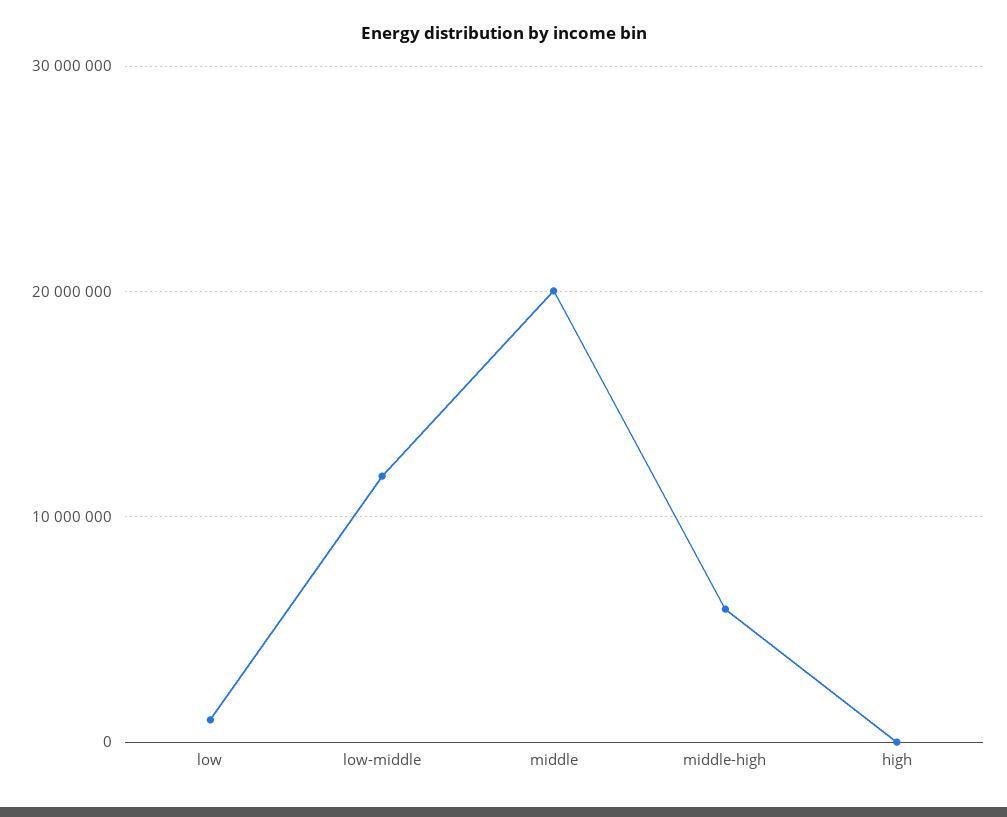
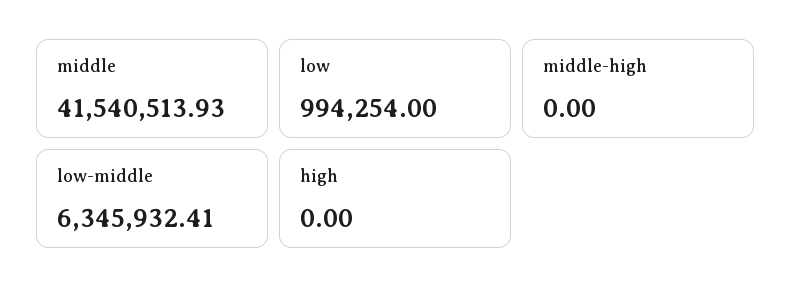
low-middle: 12000000 -> 6345932.41
middle: 20000000 -> 41540513.93
middle-high: 6000000 -> 0

